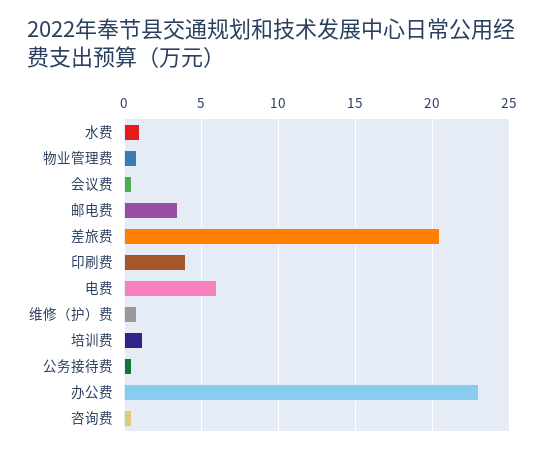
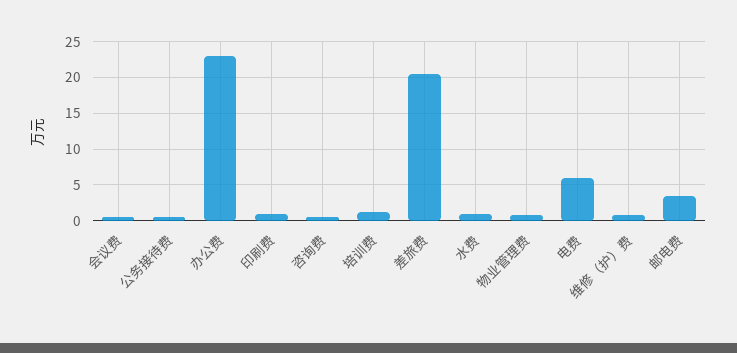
印刷费: 4 -> 1

